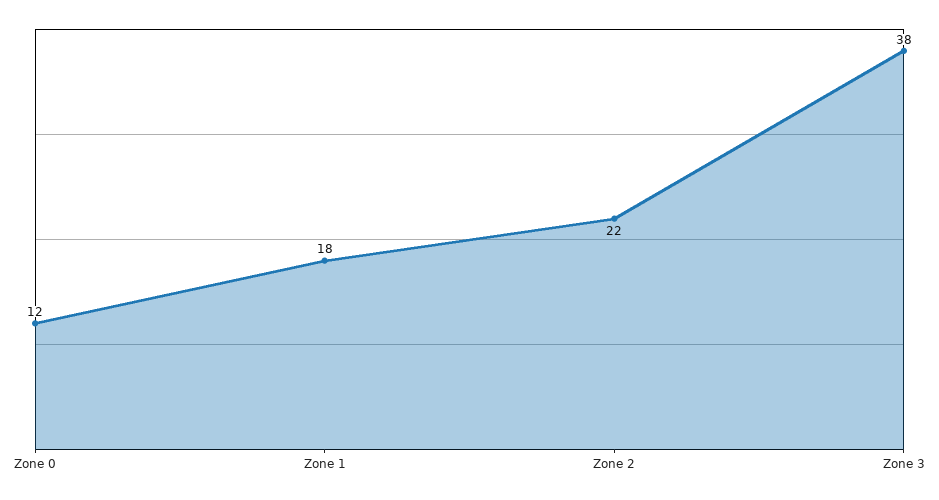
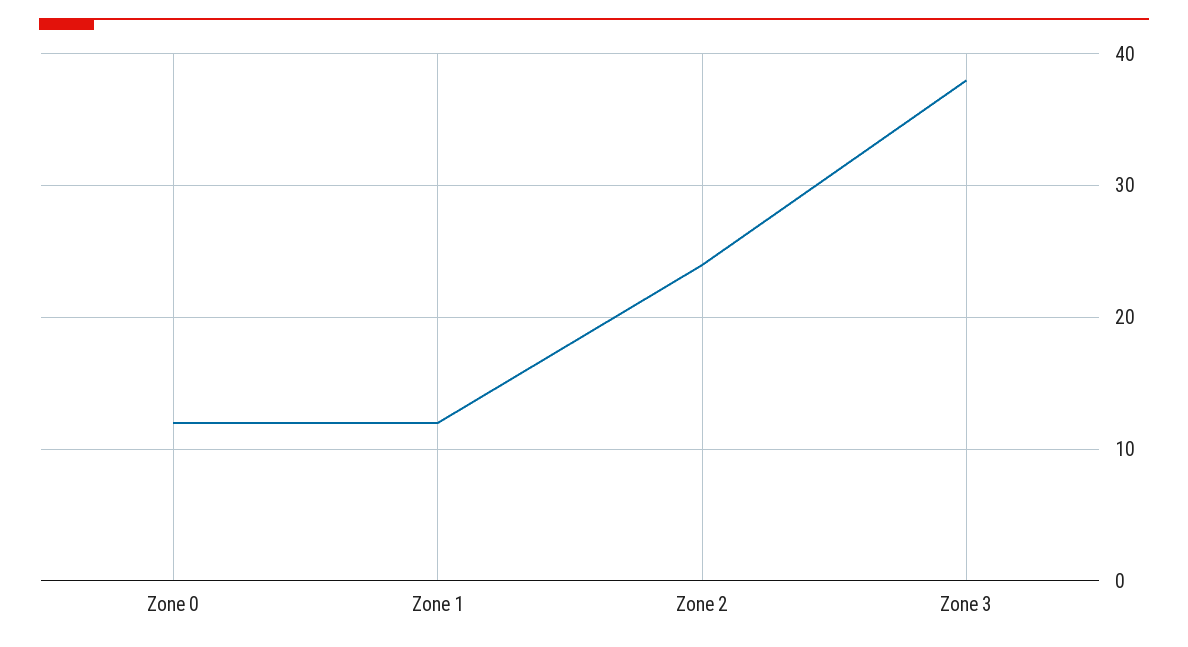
Zone 1: 18 -> 12
Zone 2: 22 -> 24

